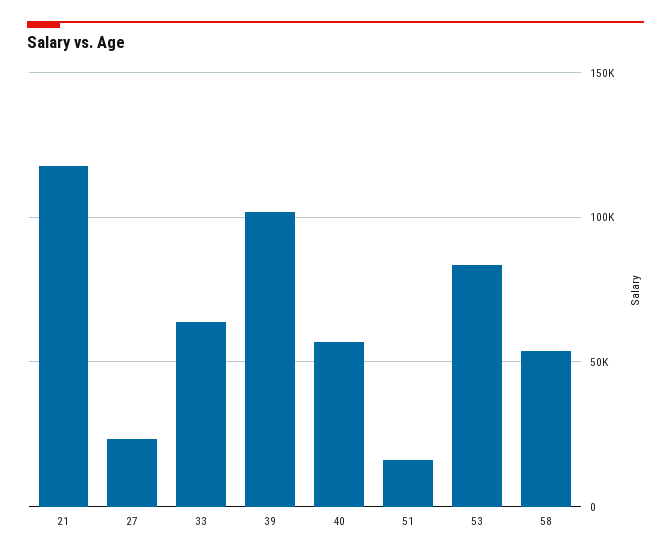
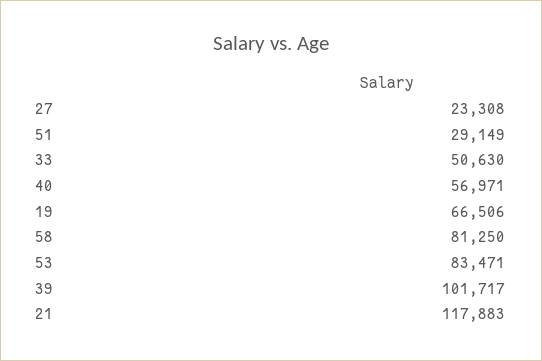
33: 65000 -> 50630
51: 15000 -> 29149
58: 55000 -> 81250
19: none -> 66506

